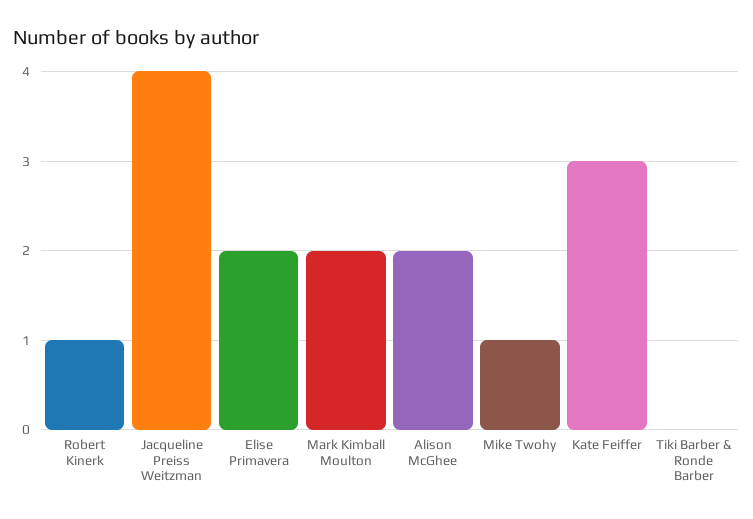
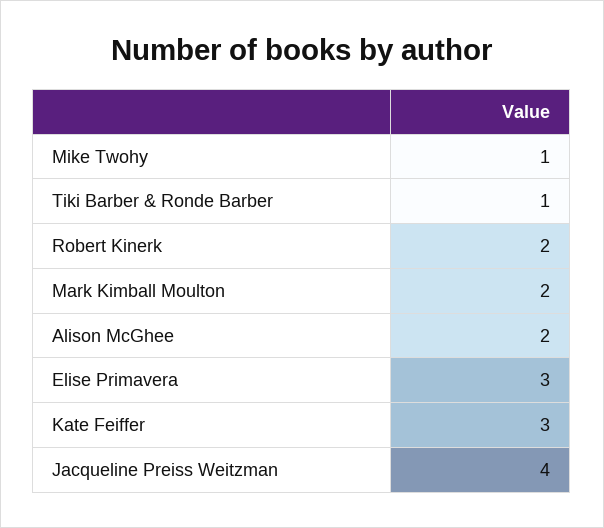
Robert Kinerk: 1 -> 2
Elise Primavera: 2 -> 3
Tiki Barber & Ronde Barber: 0 -> 1

